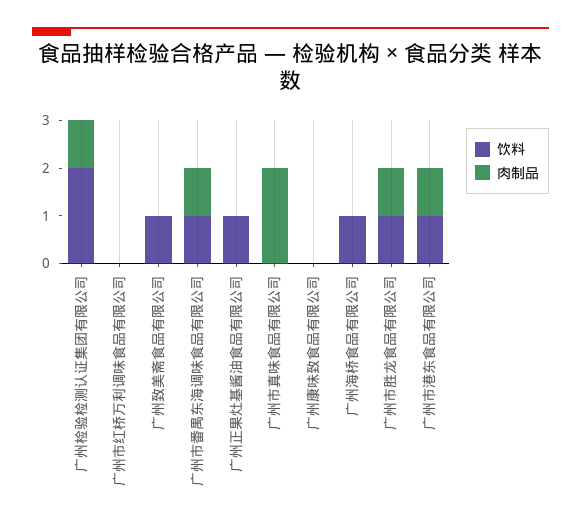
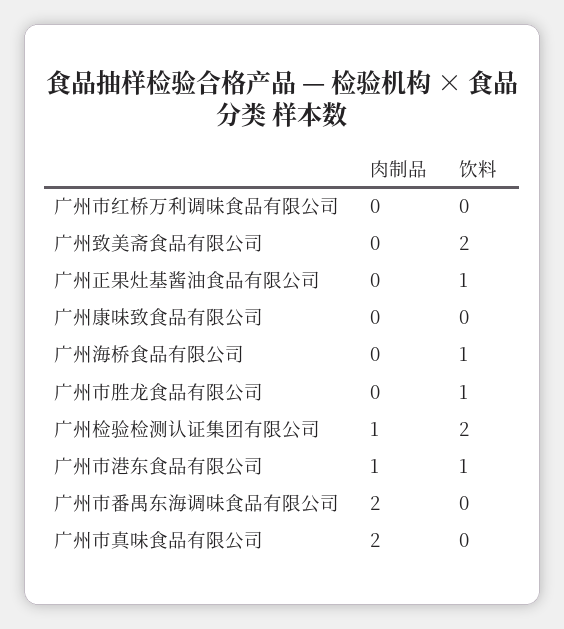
饮料, 广州致美斋食品有限公司: 1 -> 2
饮料, 广州市番禺东海调味食品有限公司: 1 -> 0
肉制品, 广州市番禺东海调味食品有限公司: 1 -> 2
肉制品, 广州市胜龙食品有限公司: 1 -> 0

